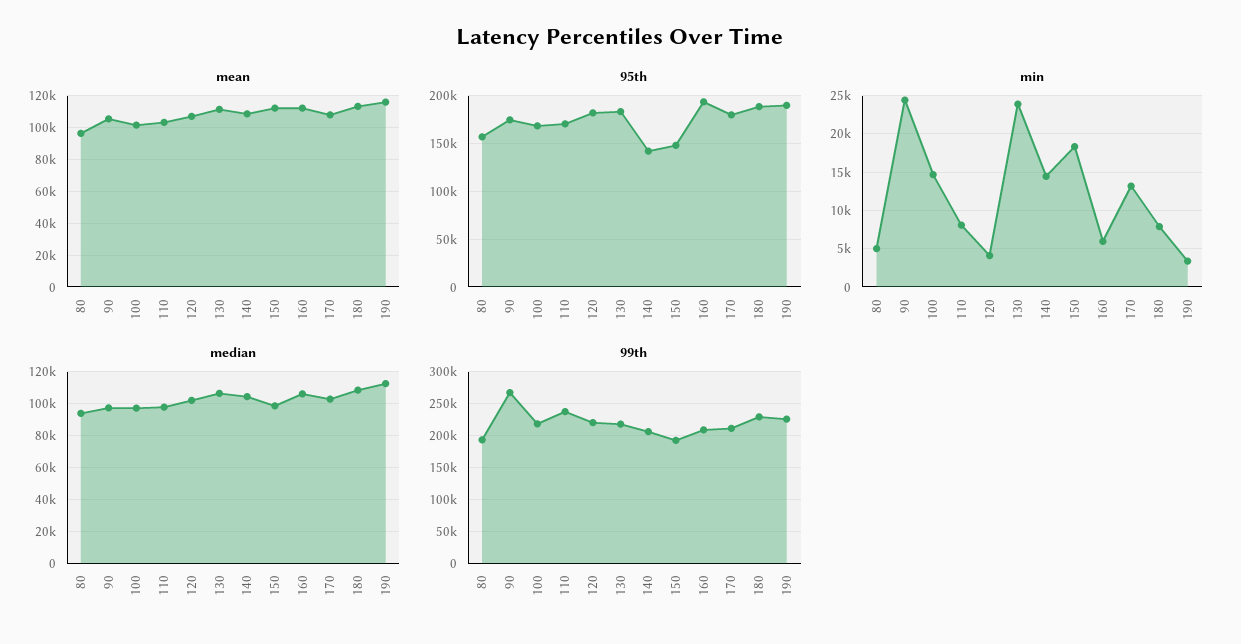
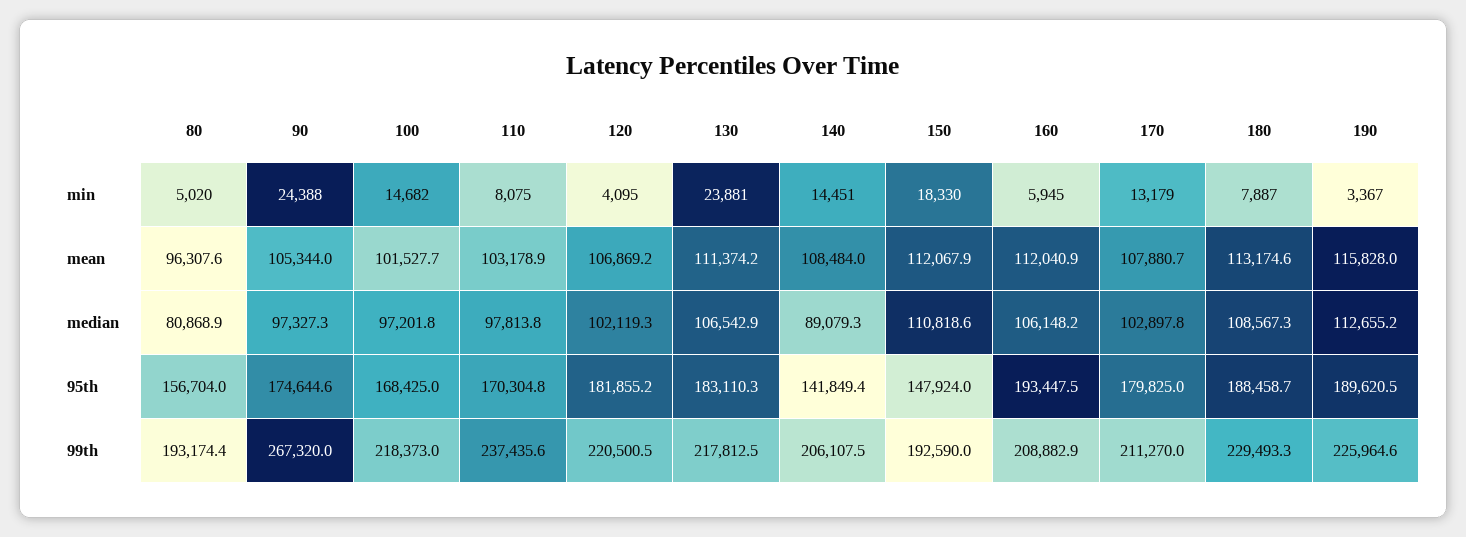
median, 80: 95000 -> 80868.9
median, 140: 105000 -> 89079.3
median, 150: 100000 -> 110818.6

